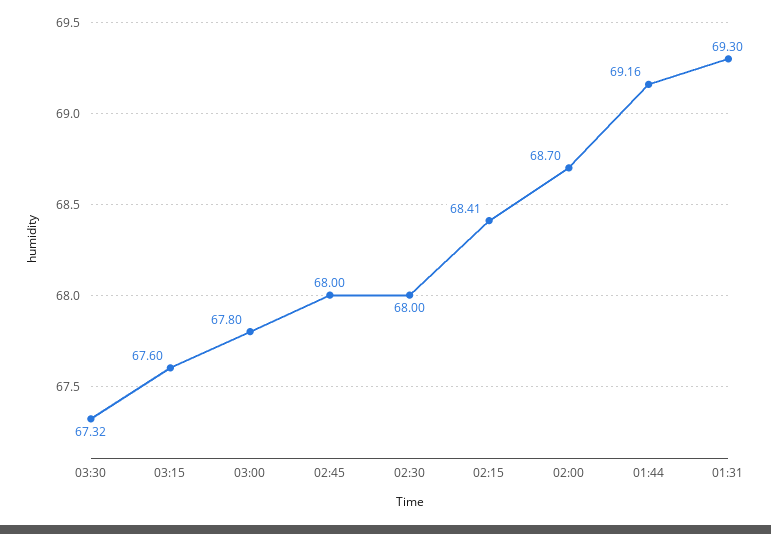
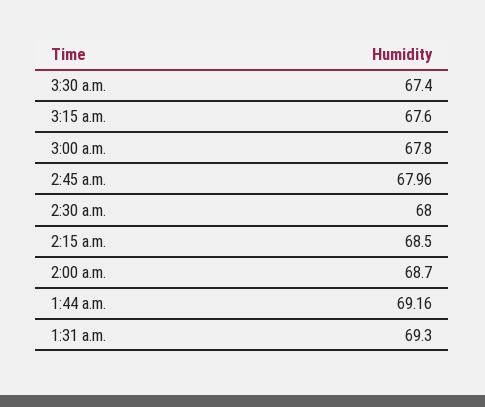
03:30: 67.32 -> 67.4
02:45: 68 -> 67.96
02:15: 68.41 -> 68.5

